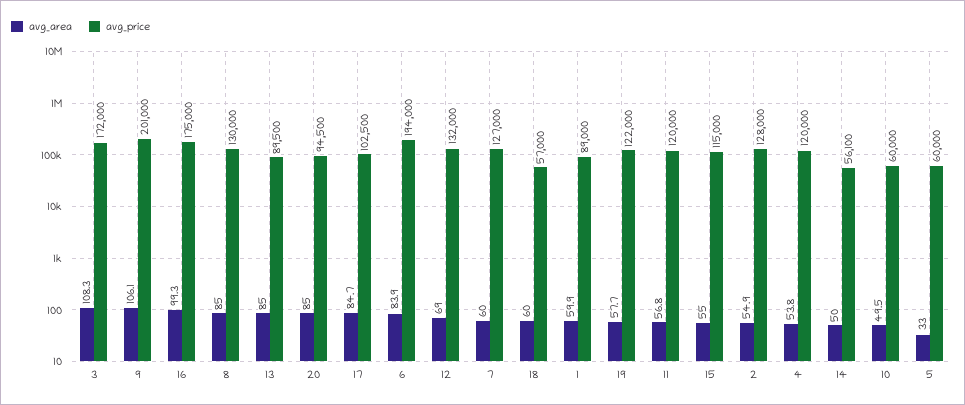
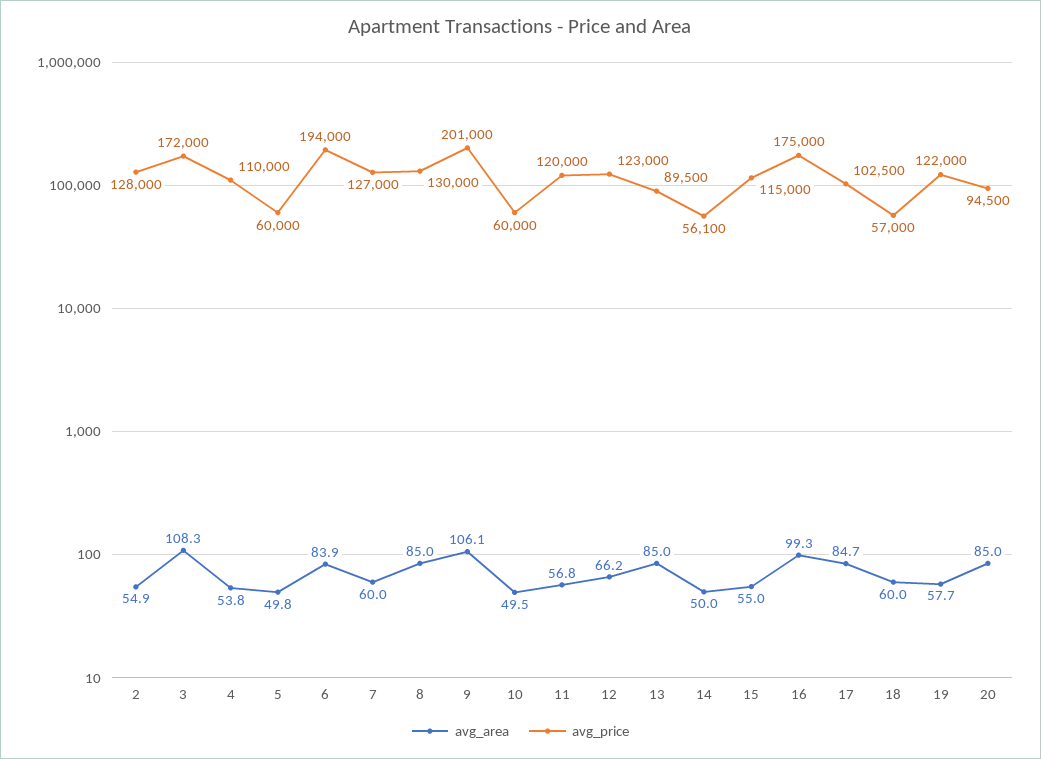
avg_area, 12: 69 -> 66.2
avg_price, 12: 132000 -> 123000
avg_area, 1: 59.9 -> none
avg_price, 1: 89000 -> none
avg_price, 4: 120000 -> 110000
avg_area, 5: 33 -> 49.8

